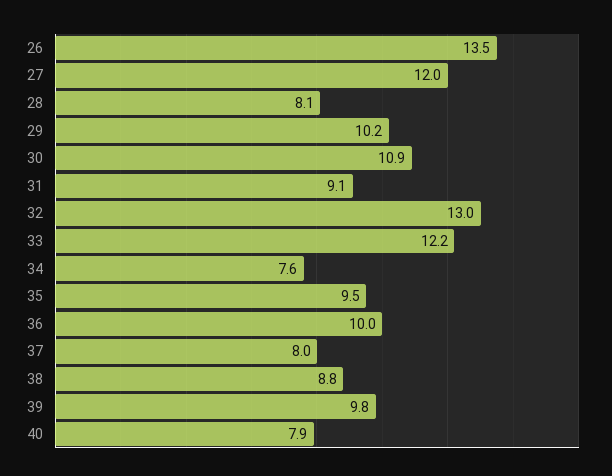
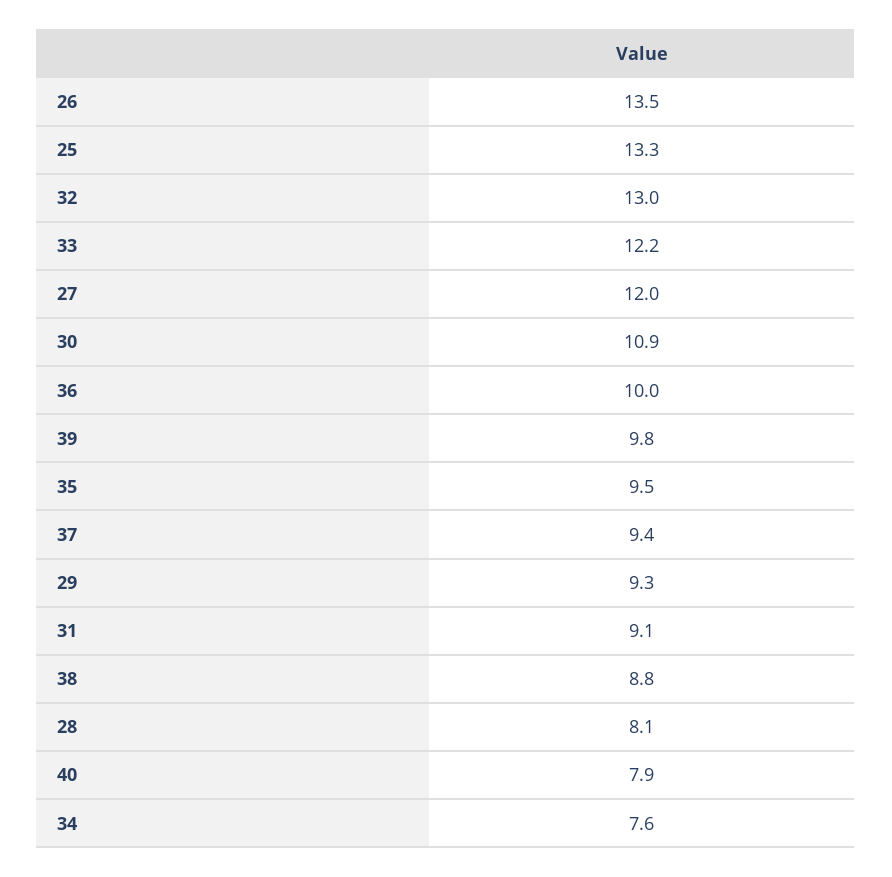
29: 10.2 -> 9.3
37: 8 -> 9.4
25: none -> 13.3

